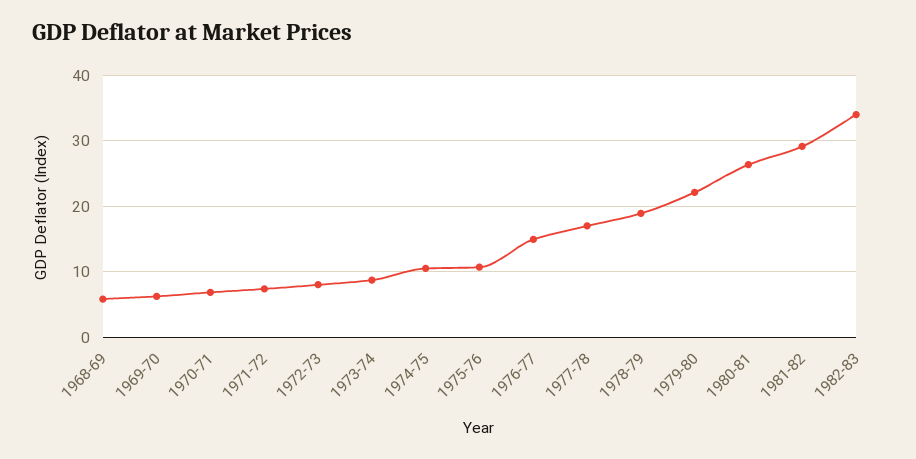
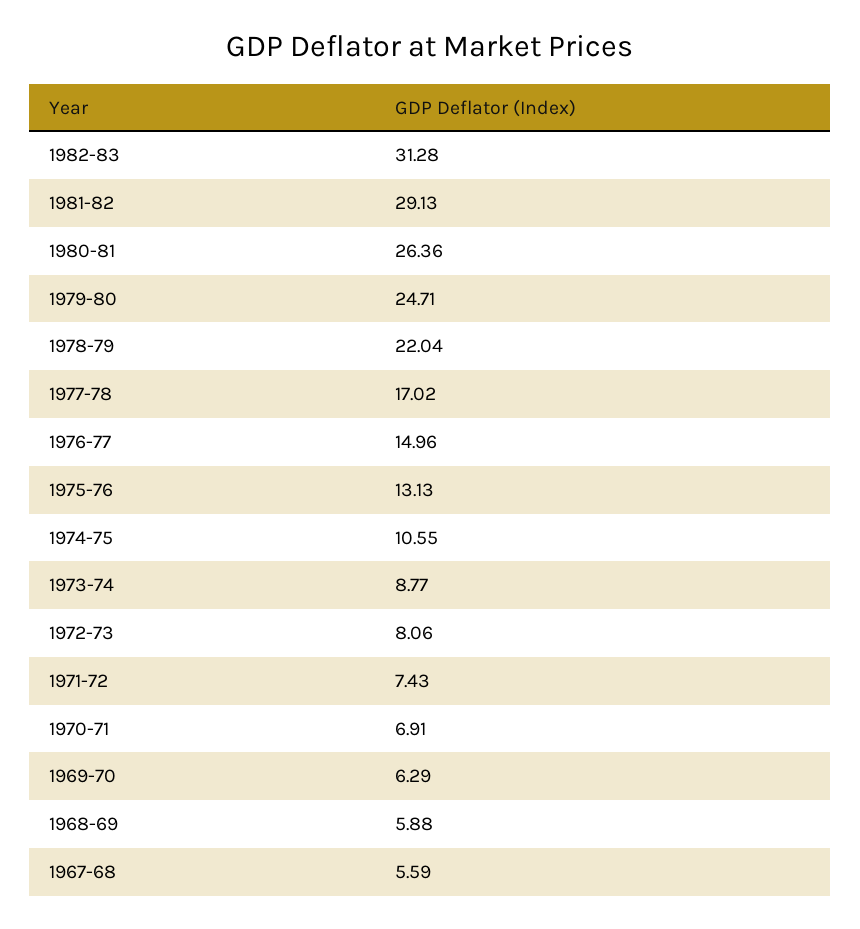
1975-76: 11 -> 13.13
1978-79: 19 -> 22.04
1979-80: 22 -> 24.71
1982-83: 34 -> 31.28
1967-68: none -> 5.59

